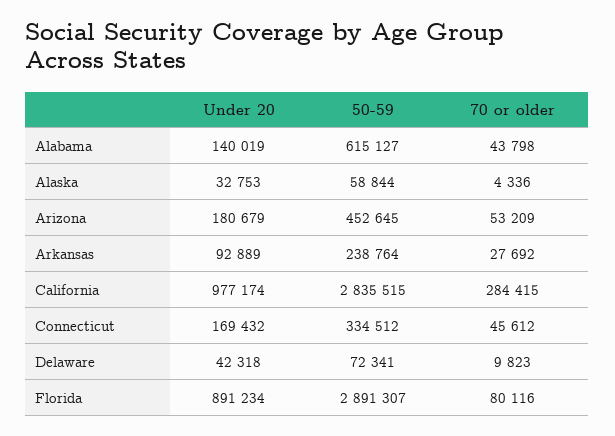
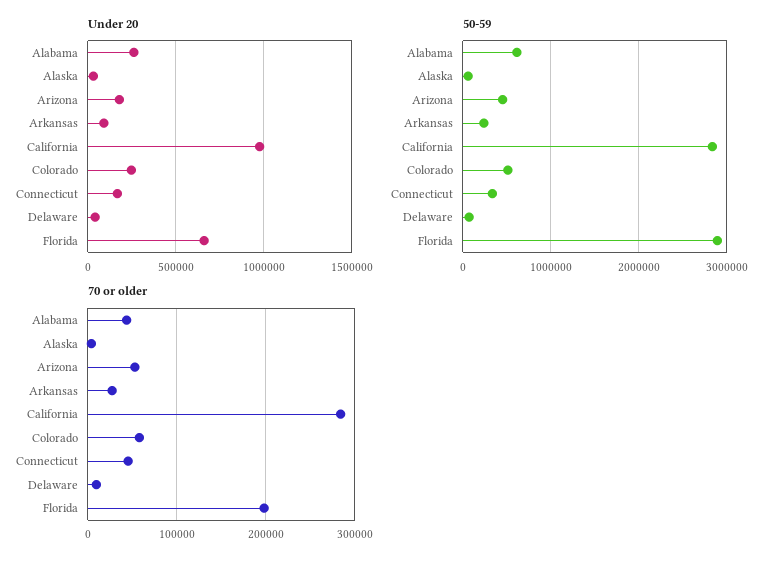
Under 20, Alabama: 140019 -> 250000
Under 20, Florida: 891234 -> 650000
70 or older, Florida: 80116 -> 200000
Under 20, Colorado: none -> 250000
50-59, Colorado: none -> 500000
70 or older, Colorado: none -> 60000

